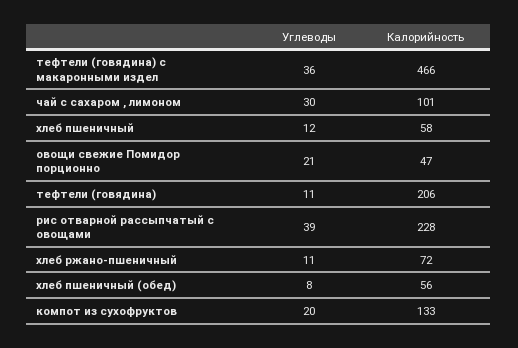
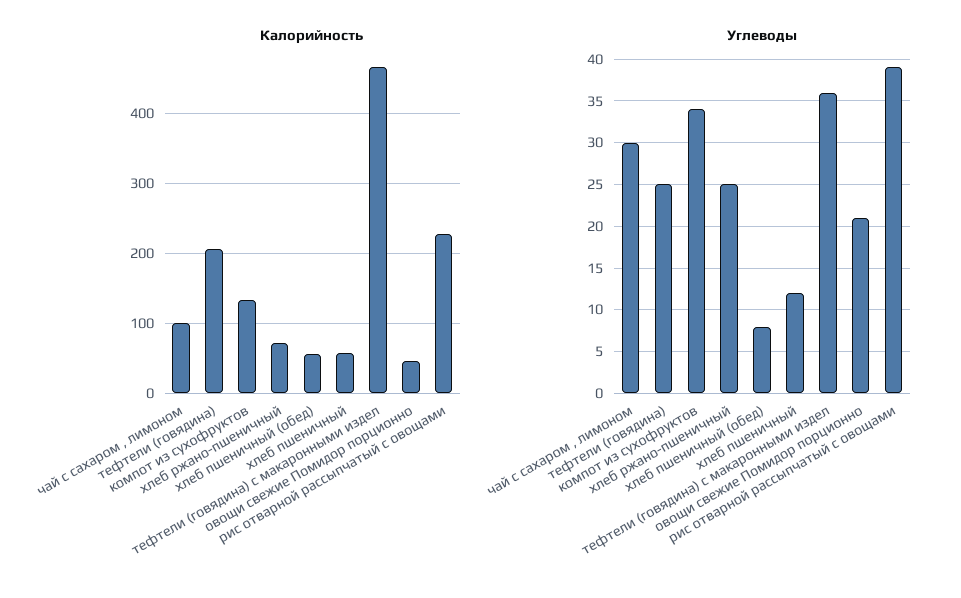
Углеводы, тефтели (говядина): 11 -> 25
Углеводы, хлеб ржано-пшеничный: 11 -> 25
Углеводы, компот из сухофруктов: 20 -> 34

